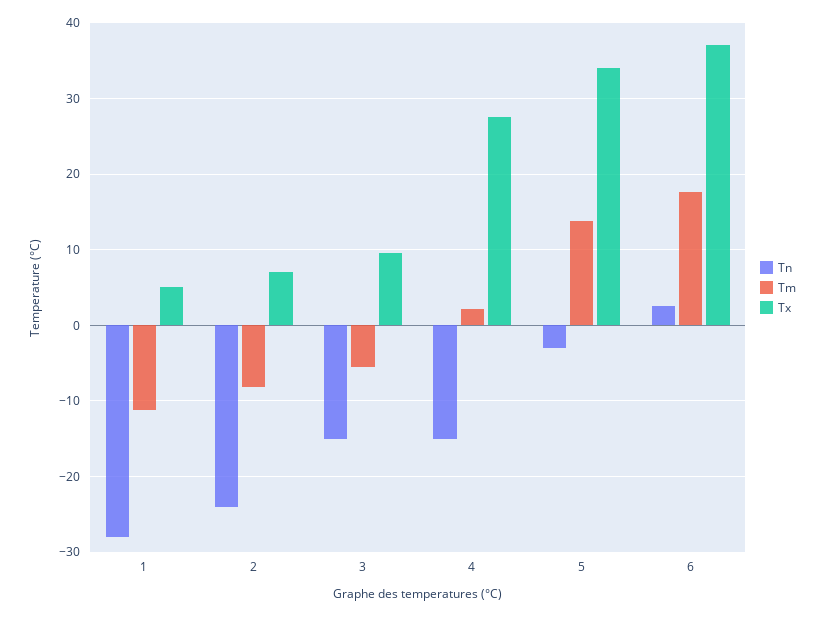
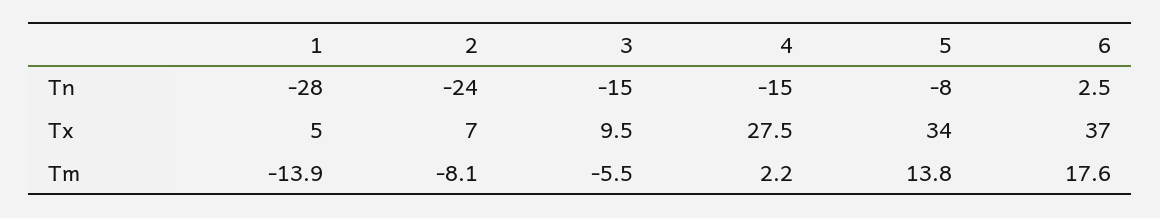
Tm, 1: -11 -> -13.9
Tn, 5: -3 -> -8

